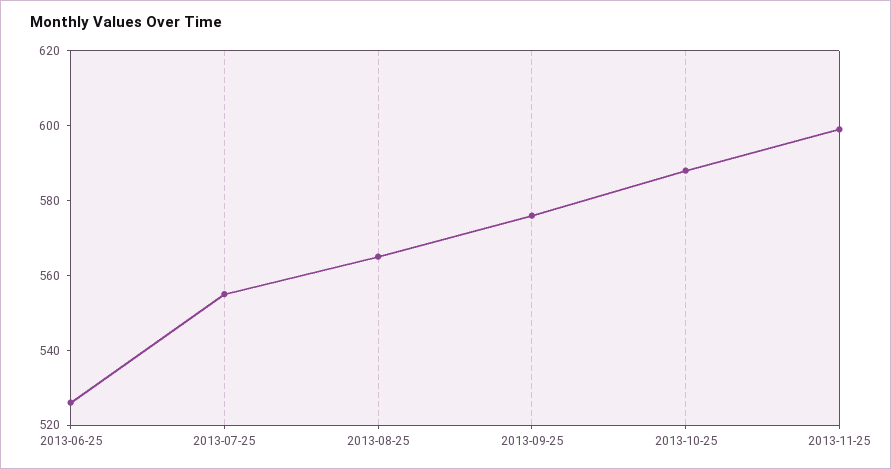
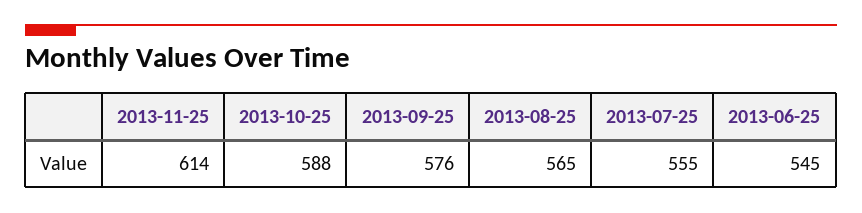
2013-06-25: 525 -> 545
2013-11-25: 600 -> 614

